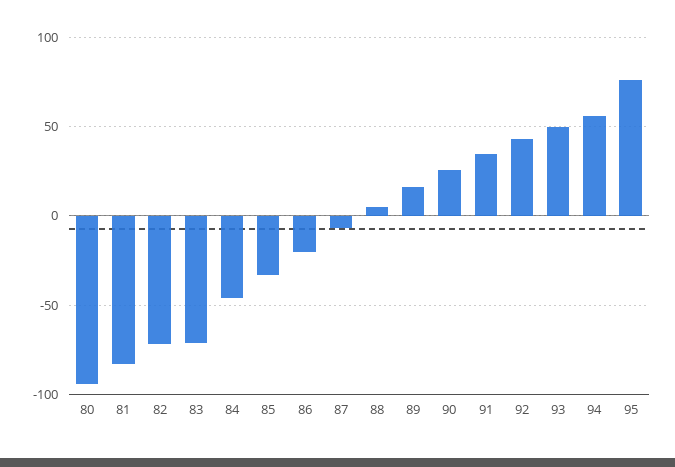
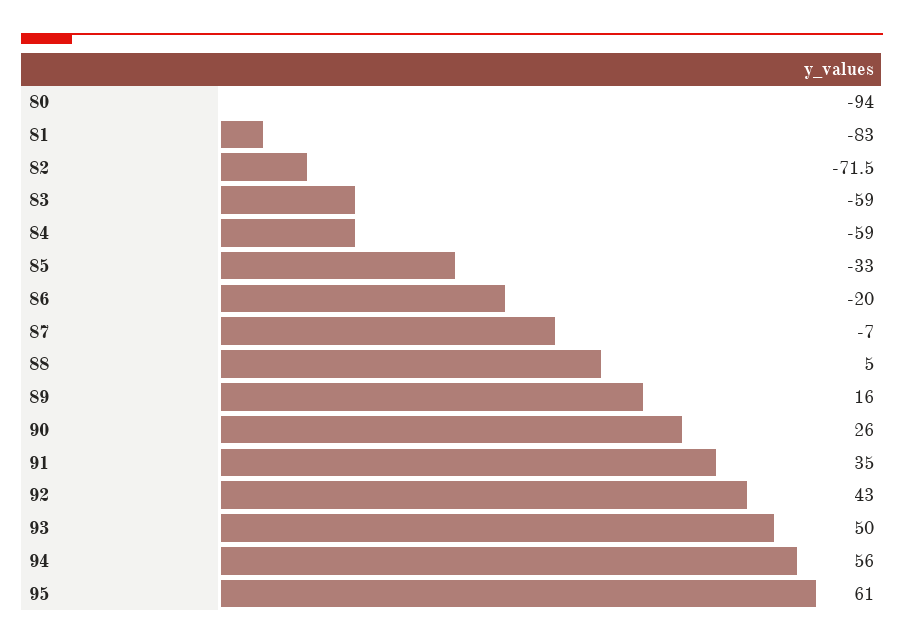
83: -70 -> -59
84: -45 -> -59
95: 75 -> 61

